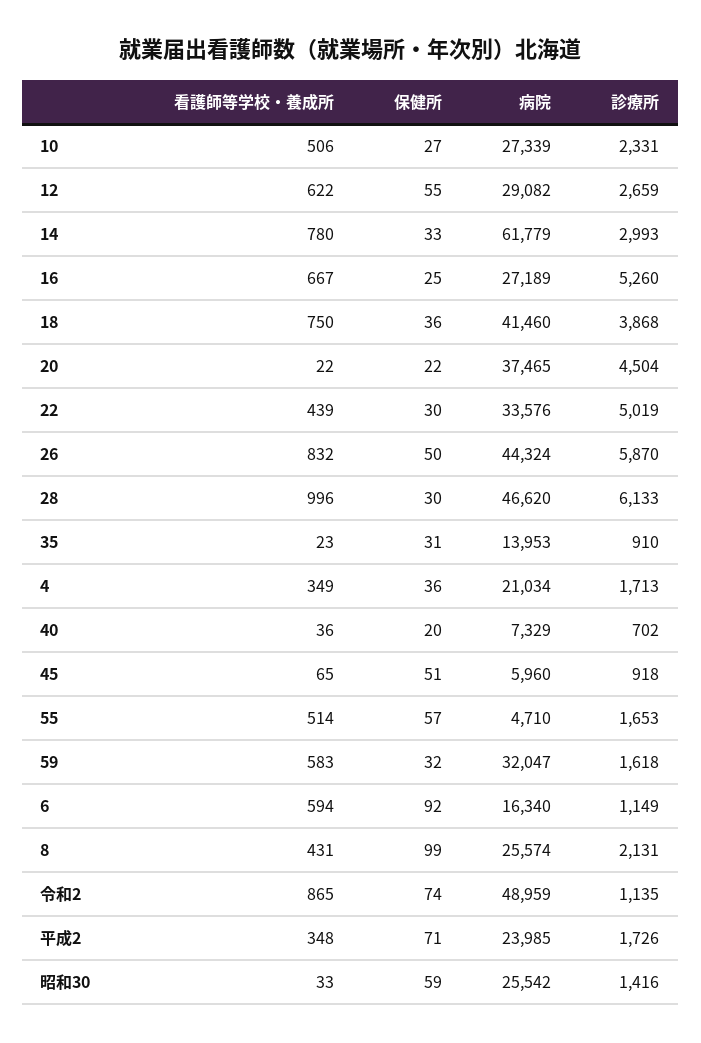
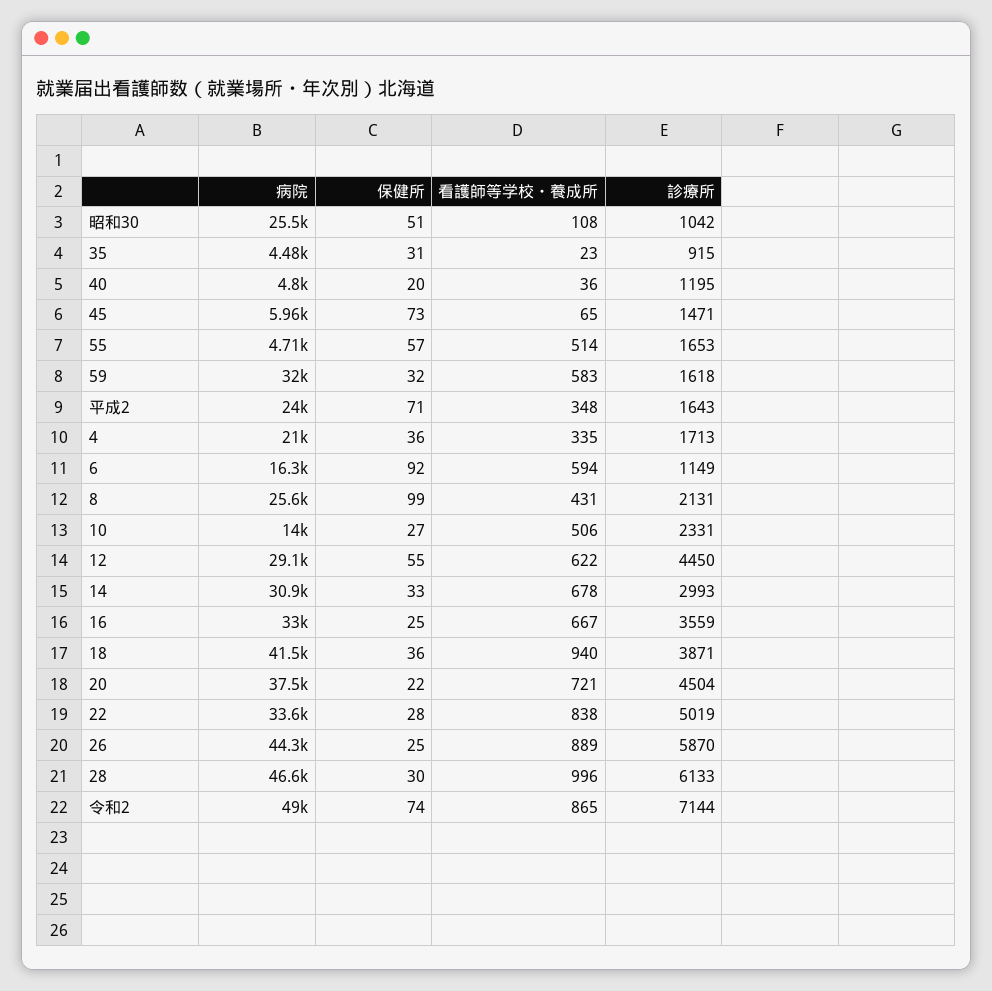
病院, 10: 27339 -> 14000
診療所, 12: 2659 -> 4450
看護師等学校・養成所, 14: 780 -> 678
病院, 14: 61779 -> 30900
病院, 16: 27189 -> 33000
診療所, 16: 5260 -> 3559
看護師等学校・養成所, 18: 750 -> 940
診療所, 18: 3868 -> 3871
看護師等学校・養成所, 20: 22 -> 721
看護師等学校・養成所, 22: 439 -> 838
保健所, 22: 30 -> 28
看護師等学校・養成所, 26: 832 -> 889
保健所, 26: 50 -> 25
病院, 35: 13953 -> 4480
診療所, 35: 910 -> 915
看護師等学校・養成所, 4: 349 -> 335
病院, 40: 7329 -> 4800
診療所, 40: 702 -> 1195
保健所, 45: 51 -> 73
診療所, 45: 918 -> 1471
診療所, 令和2: 1135 -> 7144
診療所, 平成2: 1726 -> 1643
看護師等学校・養成所, 昭和30: 33 -> 108
保健所, 昭和30: 59 -> 51
診療所, 昭和30: 1416 -> 1042

